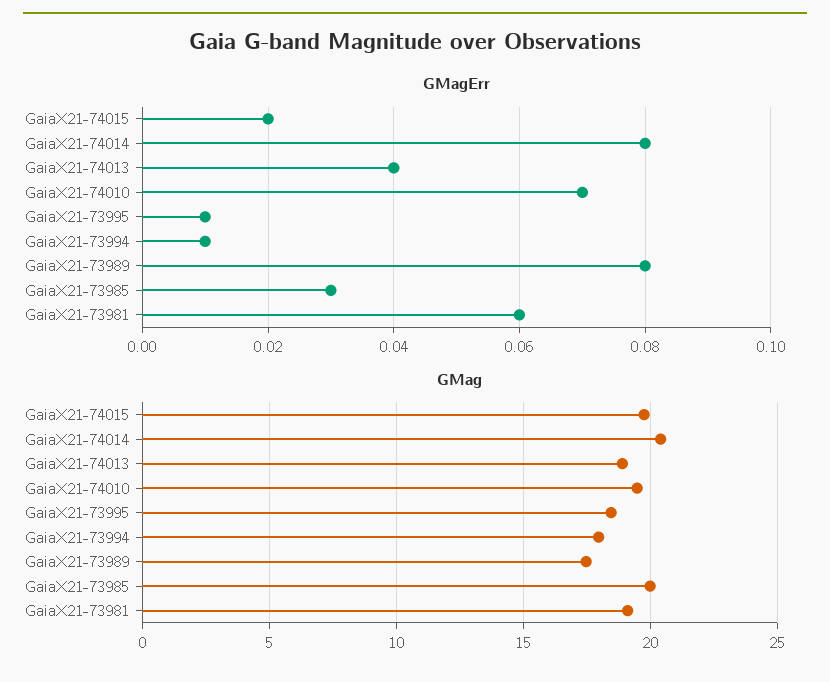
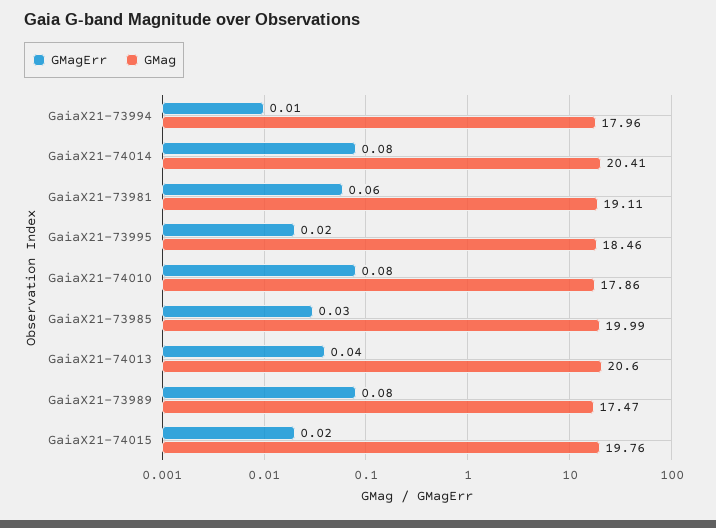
GMagErr, GaiaX21-74010: 0.07 -> 0.08
GMagErr, GaiaX21-73995: 0.01 -> 0.02
GMag, GaiaX21-74013: 19 -> 20.6
GMag, GaiaX21-74010: 19.5 -> 17.86

